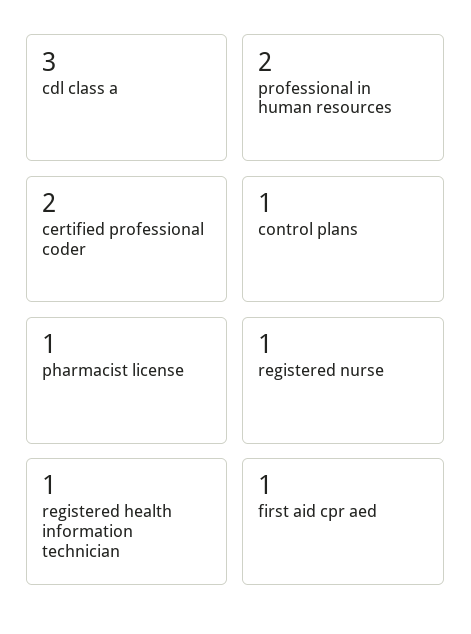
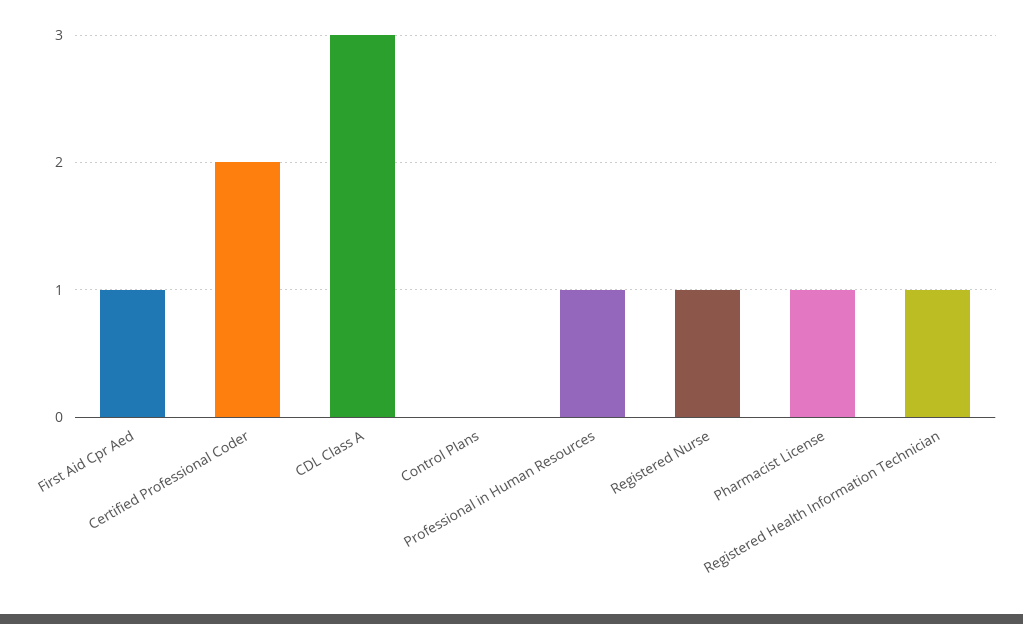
professional in human resources: 2 -> 1
control plans: 1 -> 0

